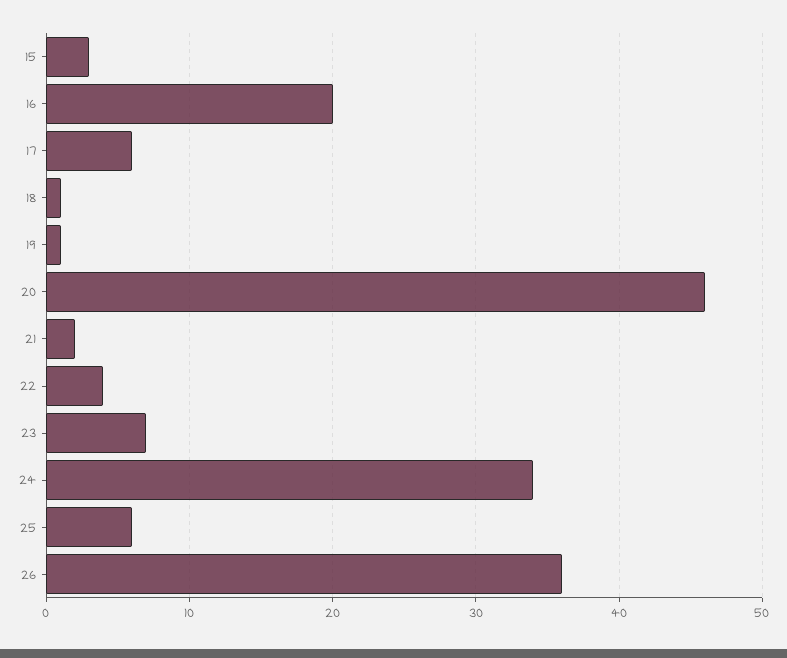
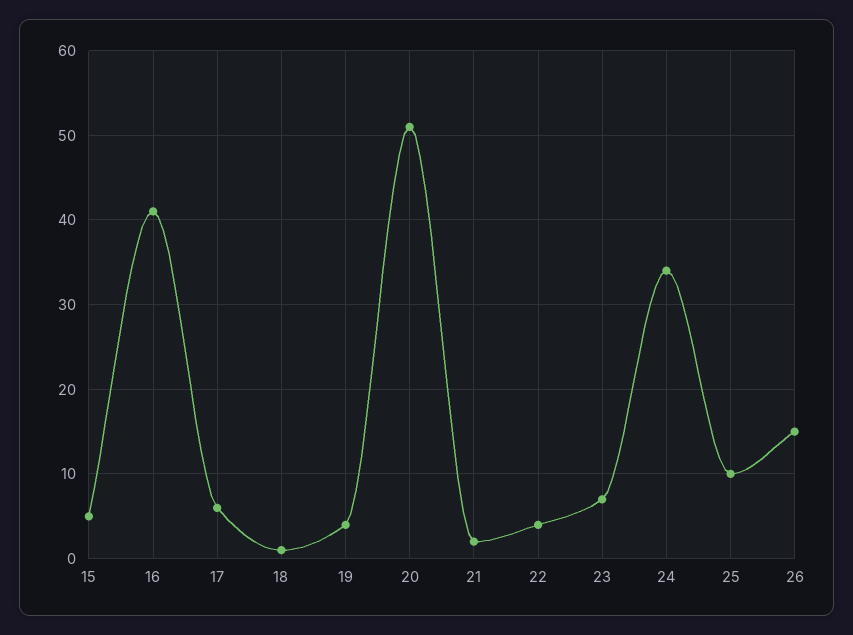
15: 3 -> 5
16: 20 -> 41
19: 1 -> 4
20: 46 -> 51
25: 6 -> 10
26: 36 -> 15

